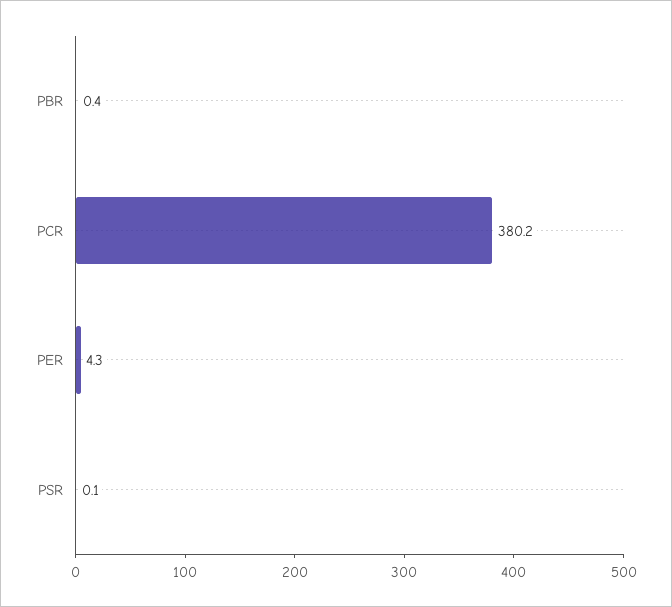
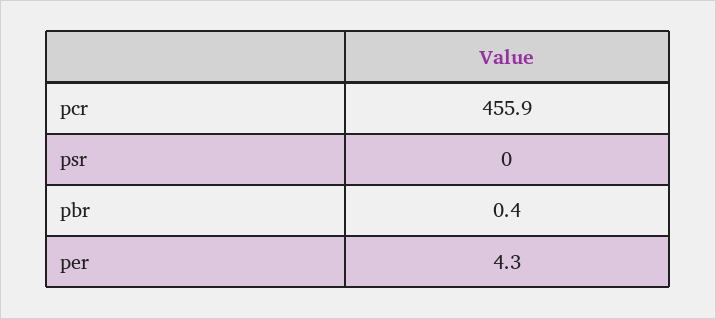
PCR: 380.2 -> 455.9
PSR: 0.1 -> 0

